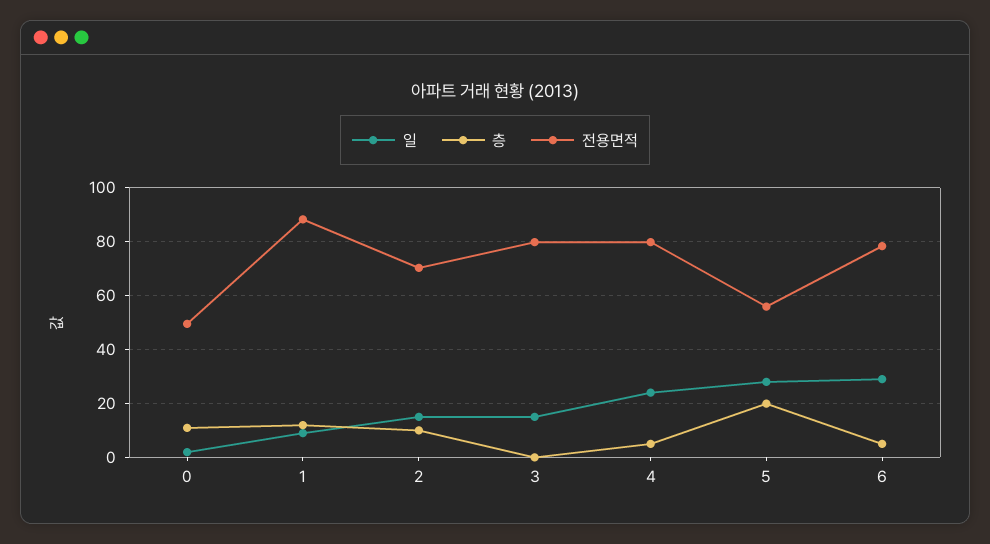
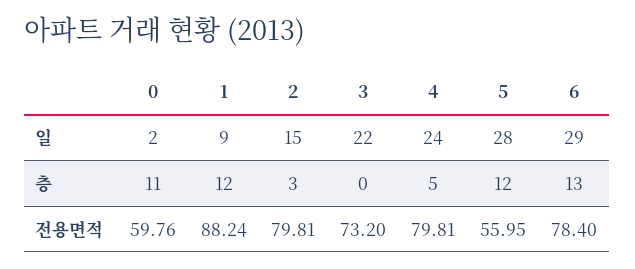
전용면적, 0: 50 -> 59.76
층, 2: 10 -> 3
전용면적, 2: 70 -> 79.81
일, 3: 15 -> 22
전용면적, 3: 80 -> 73.2
층, 5: 20 -> 12
층, 6: 5 -> 13

